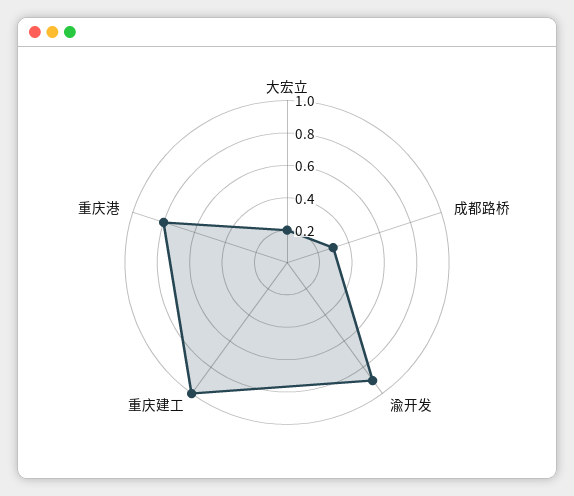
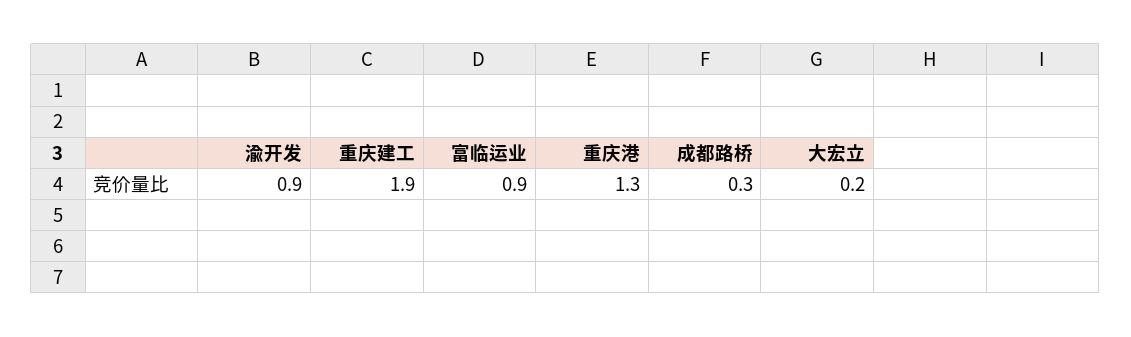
重庆建工: 1 -> 1.9
重庆港: 0.8 -> 1.3
富临运业: none -> 0.9

